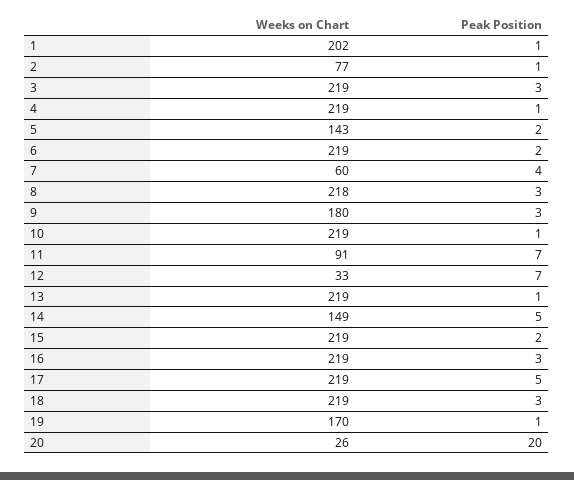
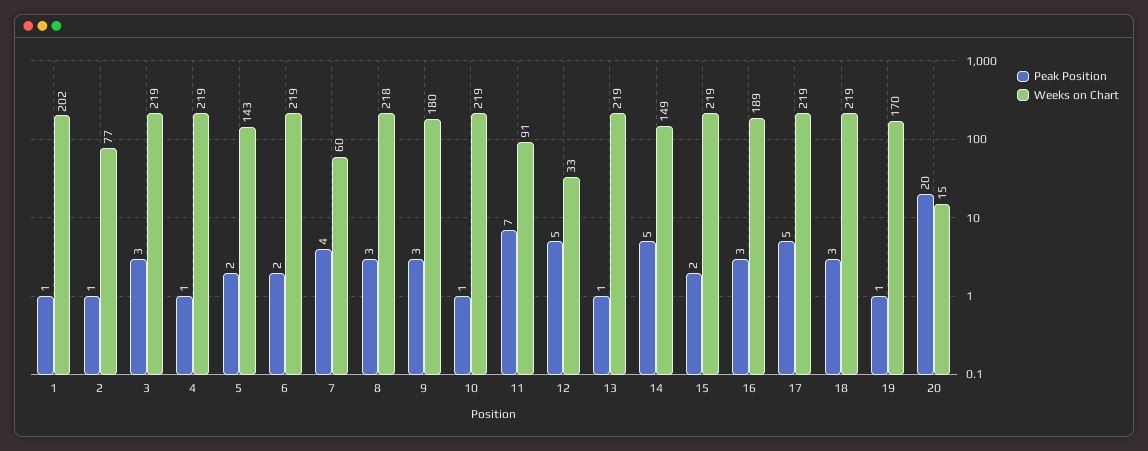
Peak Position, 12: 7 -> 5
Weeks on Chart, 16: 219 -> 189
Weeks on Chart, 20: 26 -> 15

